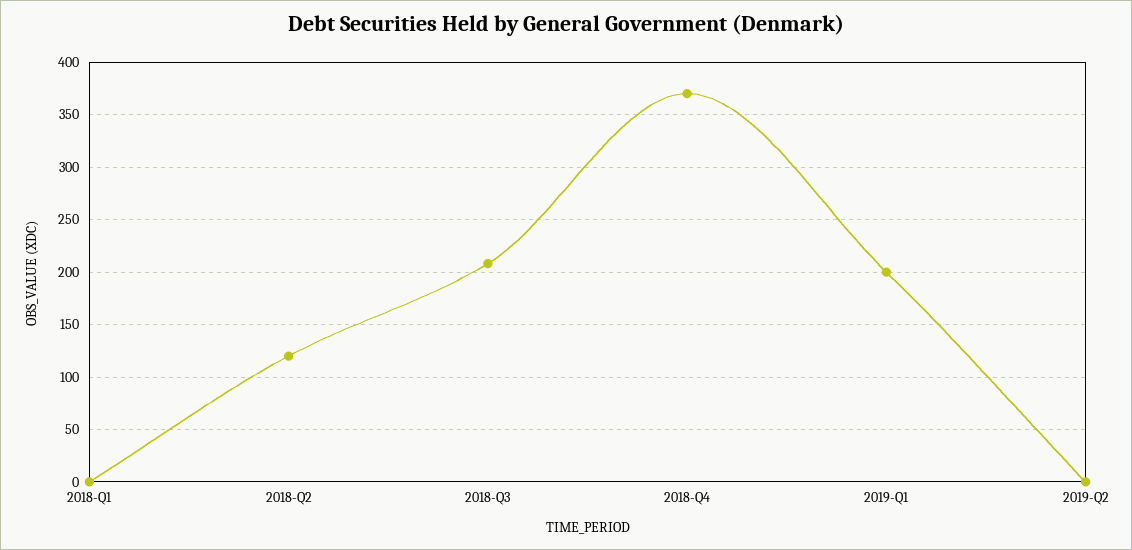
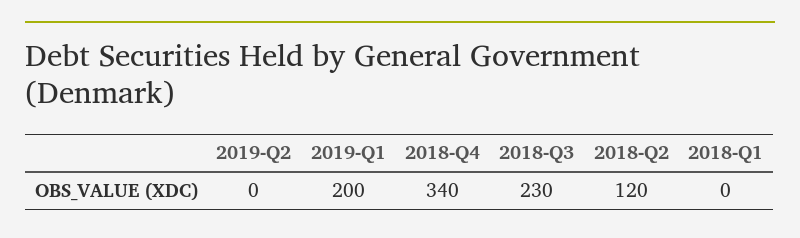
2018-Q3: 210 -> 230
2018-Q4: 370 -> 340

